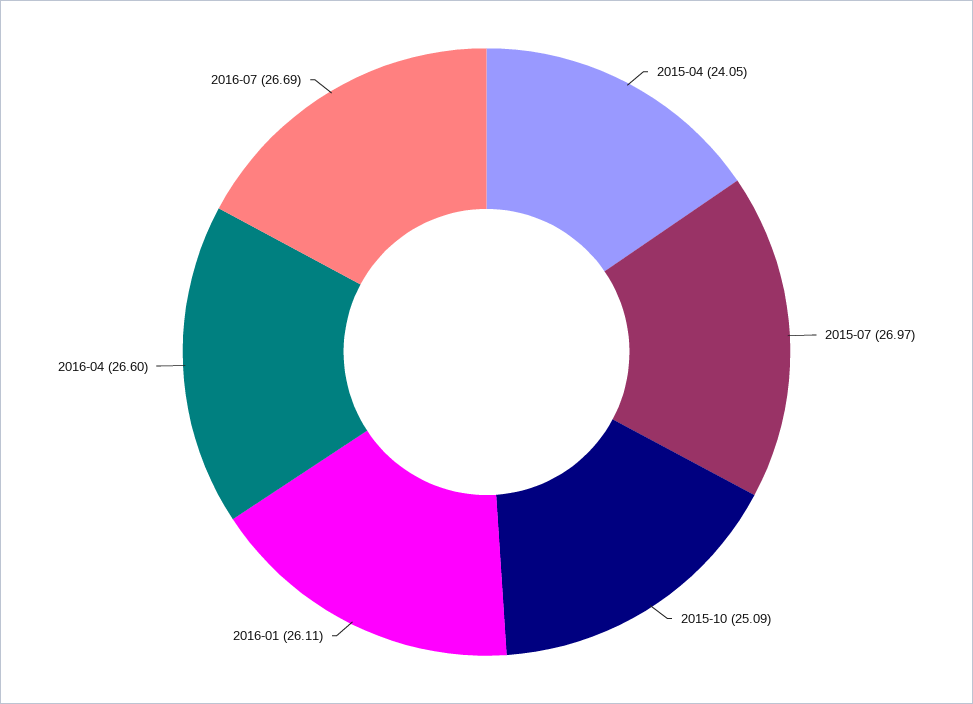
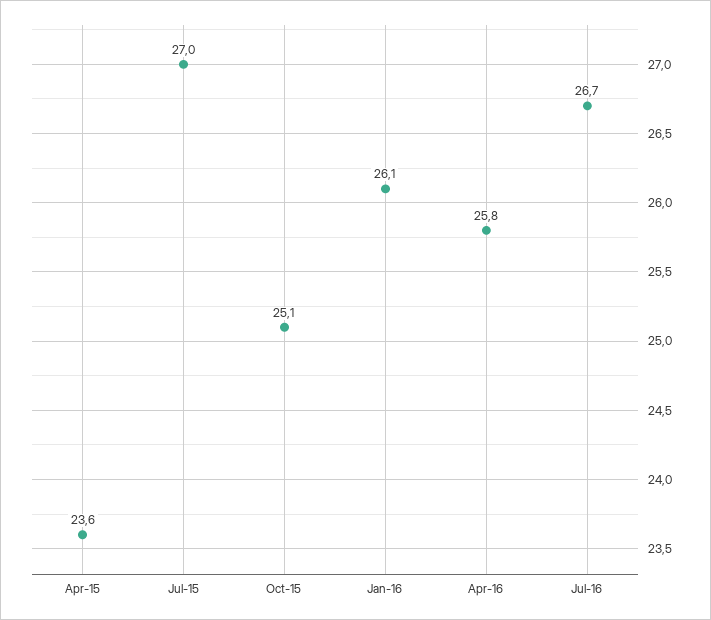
2015-04: 24.05 -> 23.6
2016-04: 26.6 -> 25.8

